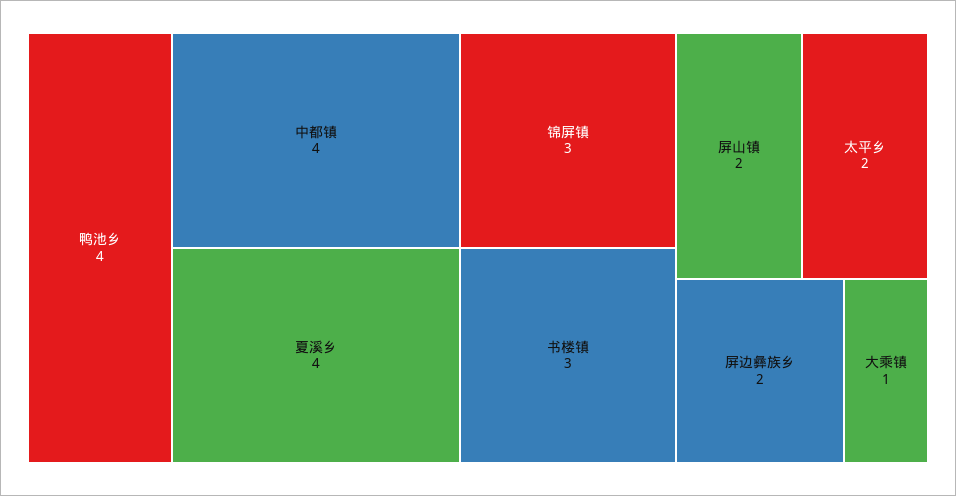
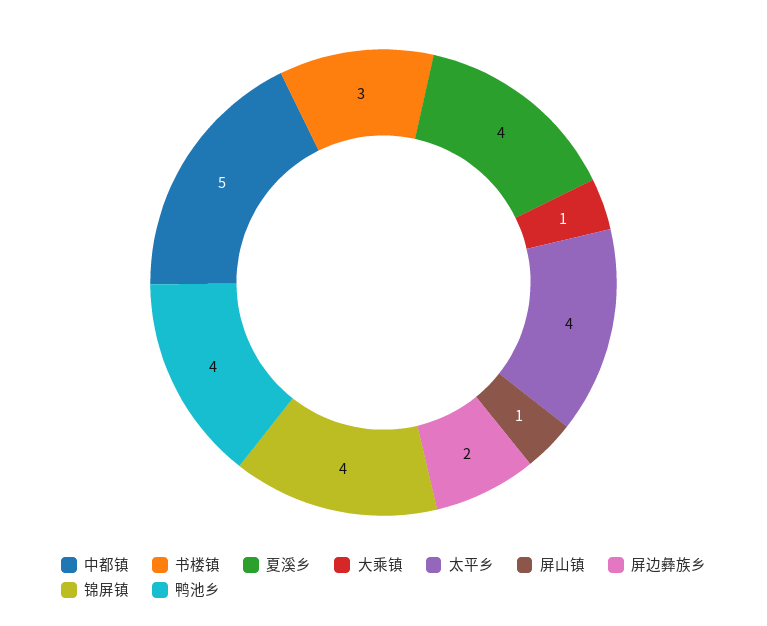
中都镇: 4 -> 5
锦屏镇: 3 -> 4
屏山镇: 2 -> 1
太平乡: 2 -> 4

